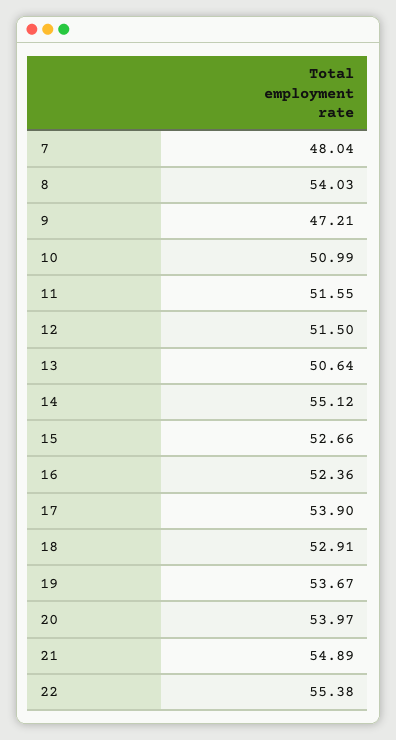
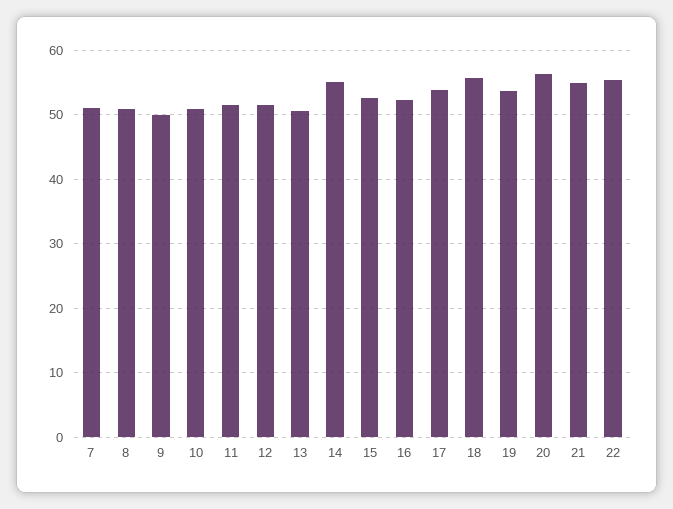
7: 48.04 -> 51
8: 54.03 -> 51
9: 47.21 -> 50
18: 52.91 -> 56
20: 53.97 -> 56

